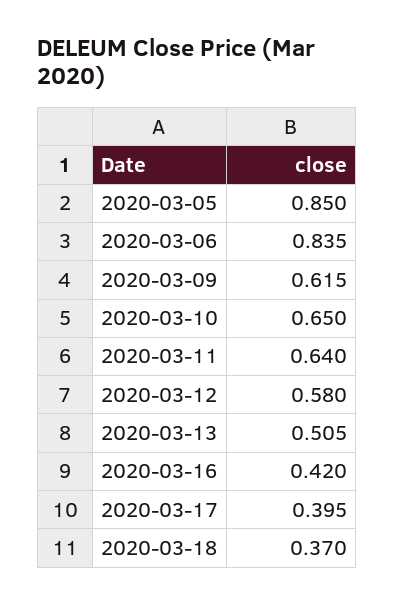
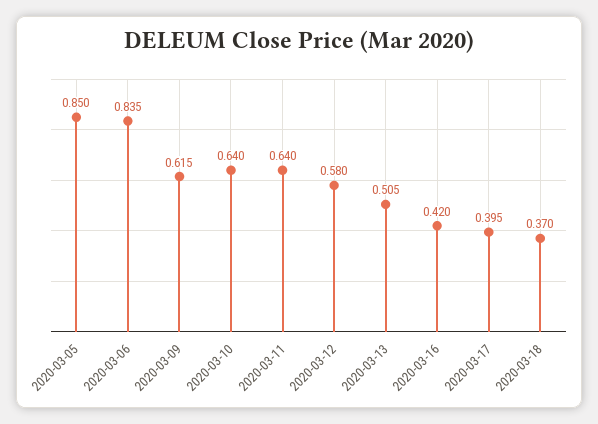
2020-03-10: 0.65 -> 0.64

